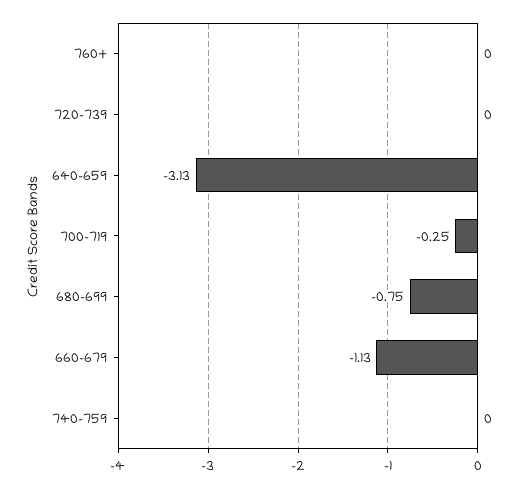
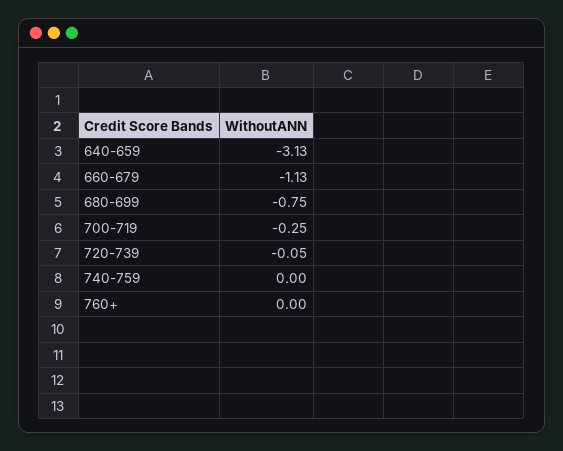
720-739: 0 -> -0.05

